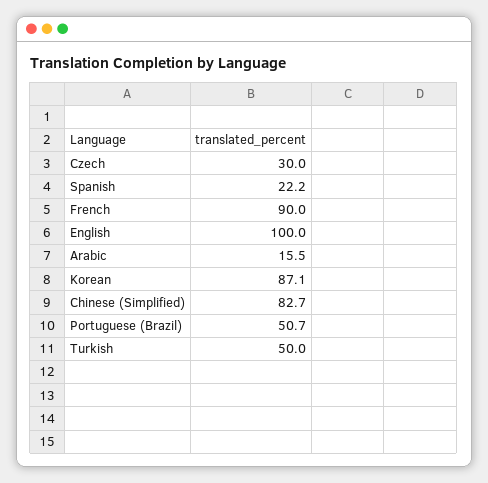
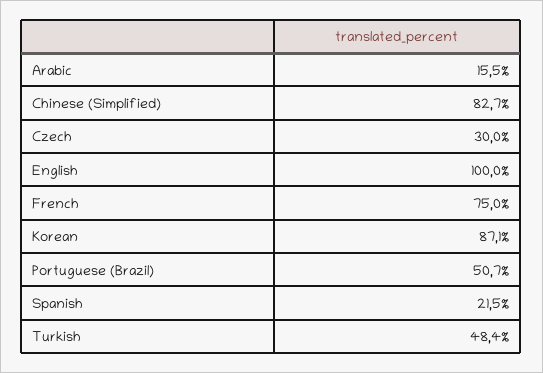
Spanish: 22.2 -> 21.5
French: 90 -> 75
Turkish: 50 -> 48.4

